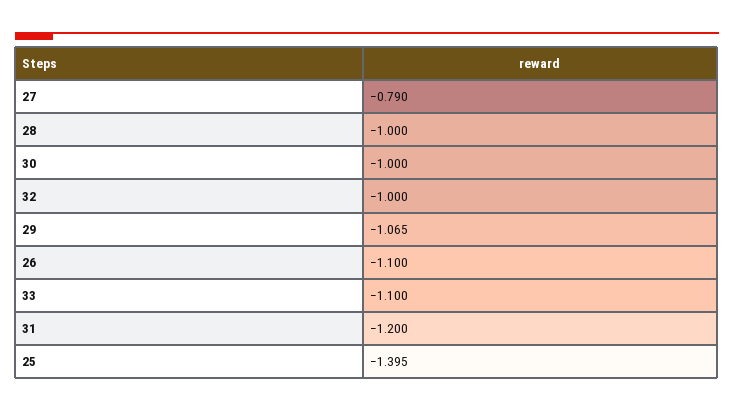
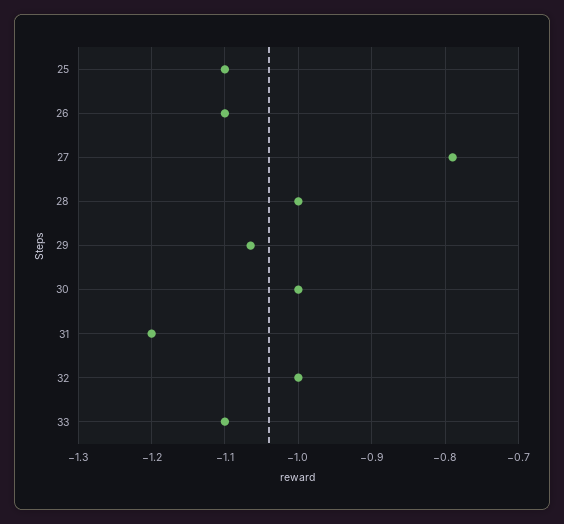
25: -1.395 -> -1.1

